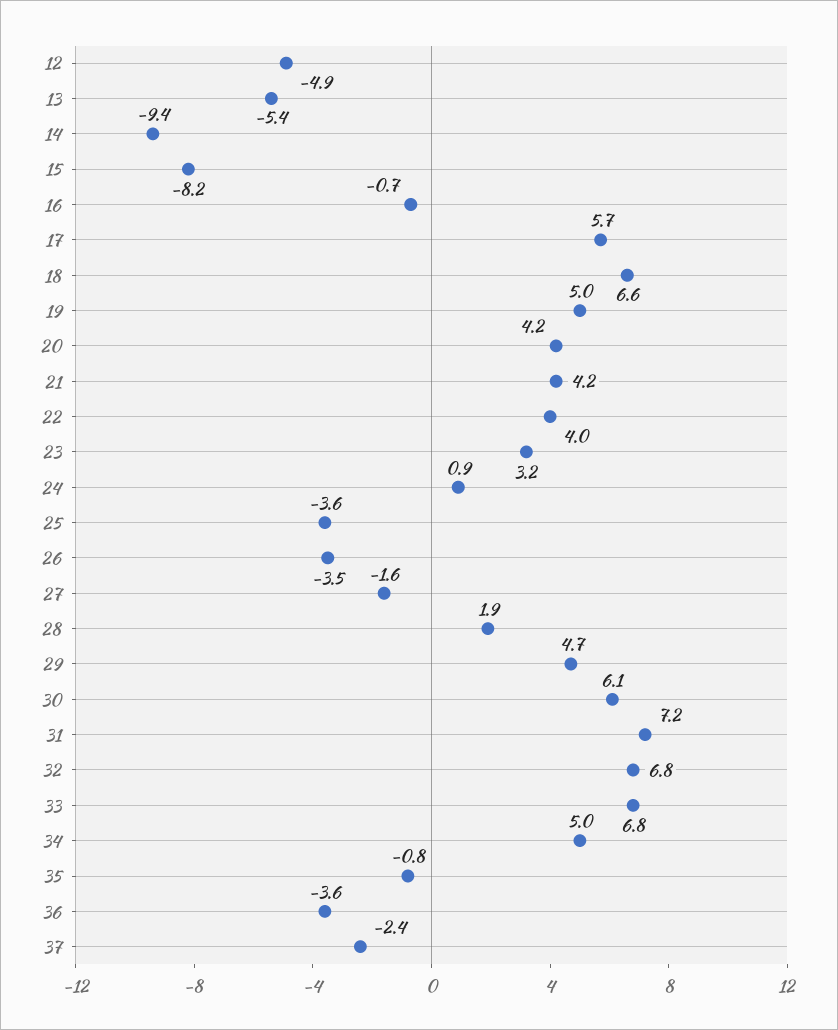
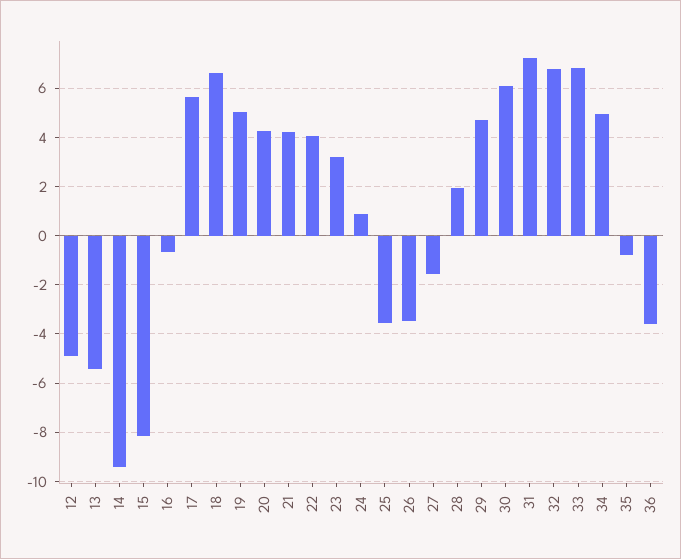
37: -2.4 -> none

